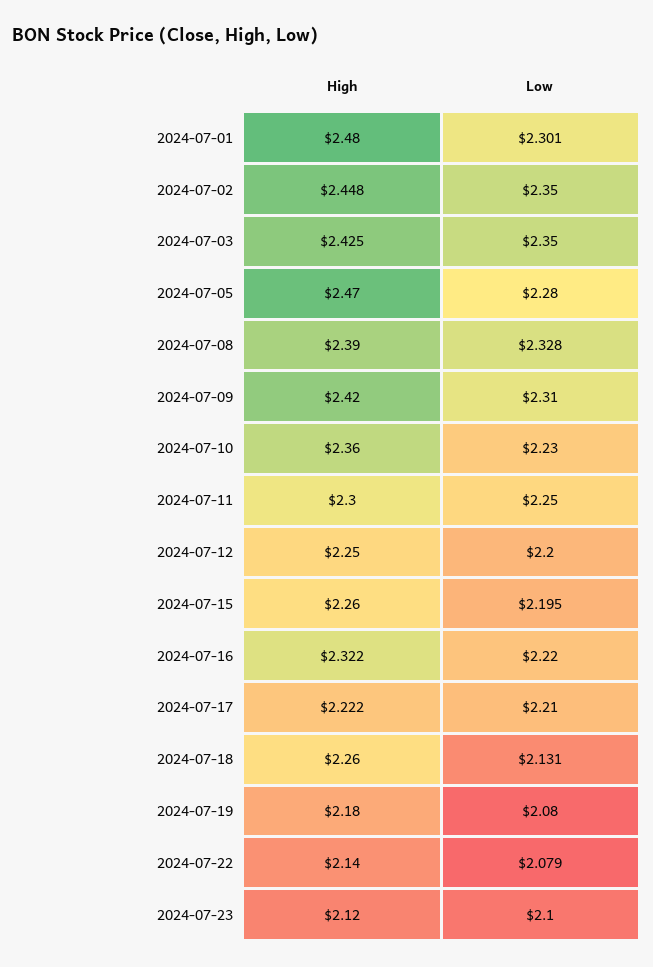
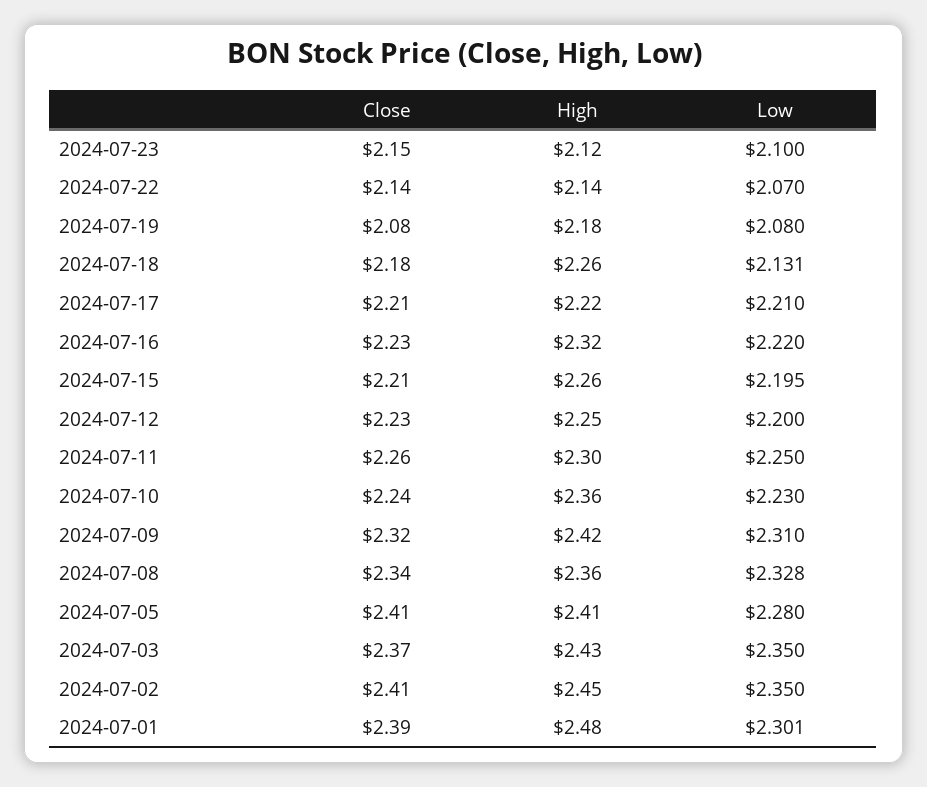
High, 2024-07-05: 2.47 -> 2.41
High, 2024-07-08: 2.39 -> 2.36
Low, 2024-07-22: 2.079 -> 2.07
Close, 2024-07-23: none -> 2.15
Close, 2024-07-22: none -> 2.14
Close, 2024-07-19: none -> 2.08
Close, 2024-07-18: none -> 2.18
Close, 2024-07-17: none -> 2.21
Close, 2024-07-16: none -> 2.23
Close, 2024-07-15: none -> 2.21
Close, 2024-07-12: none -> 2.23
Close, 2024-07-11: none -> 2.26
Close, 2024-07-10: none -> 2.24
Close, 2024-07-09: none -> 2.32
Close, 2024-07-08: none -> 2.34
Close, 2024-07-05: none -> 2.41
Close, 2024-07-03: none -> 2.37
Close, 2024-07-02: none -> 2.41
Close, 2024-07-01: none -> 2.39

